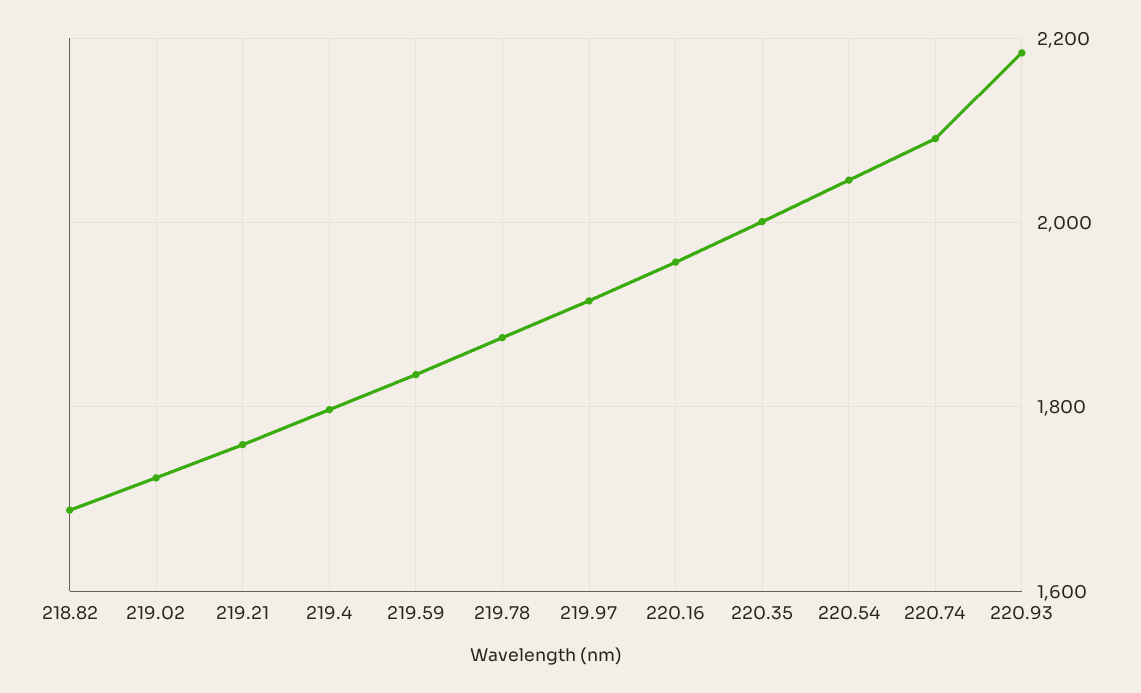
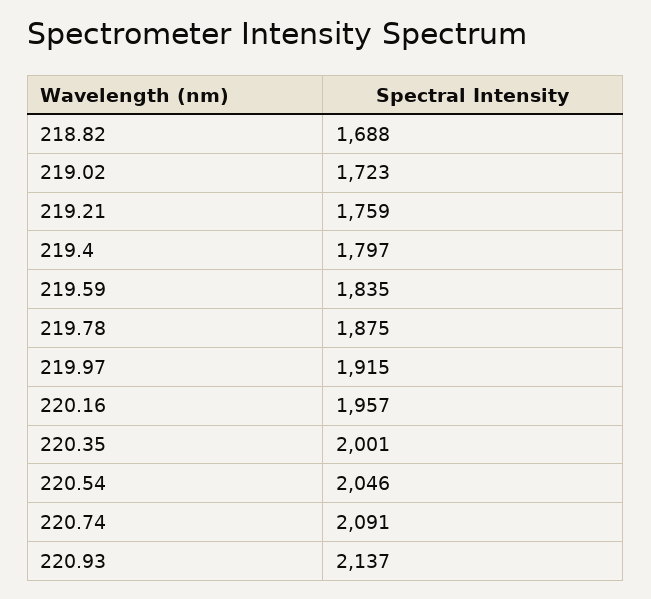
220.93: 2180 -> 2137

